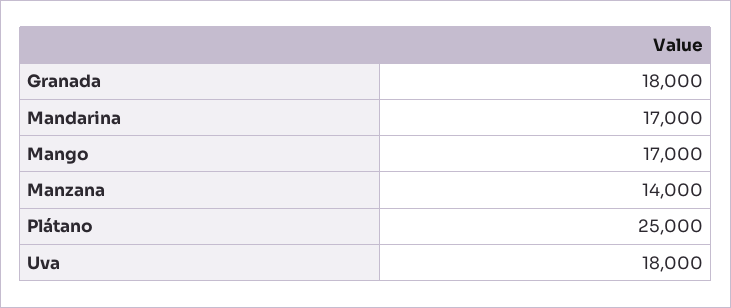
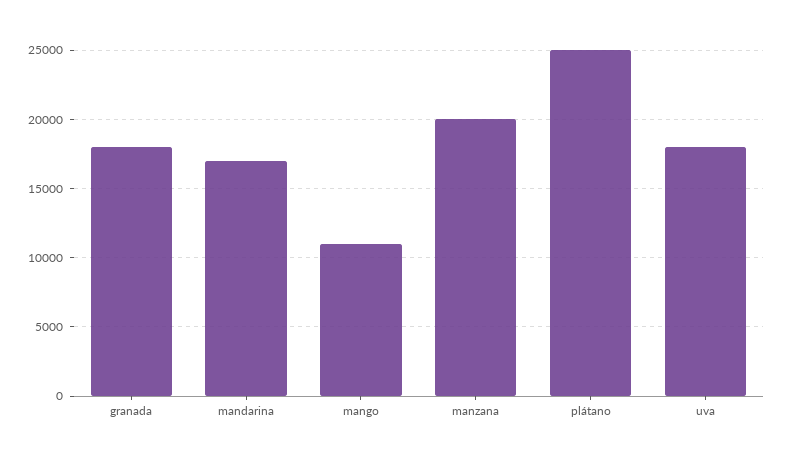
Mango: 17000 -> 11000
Manzana: 14000 -> 20000

